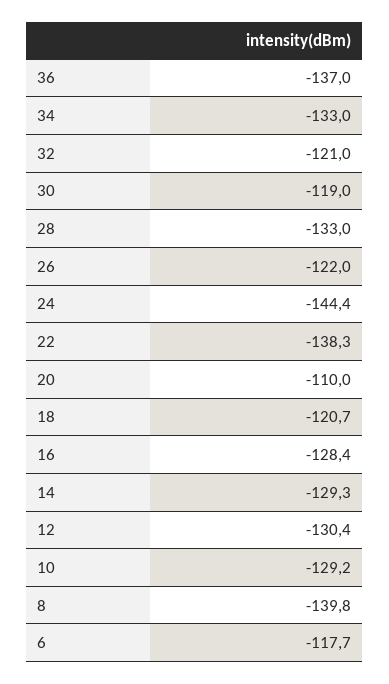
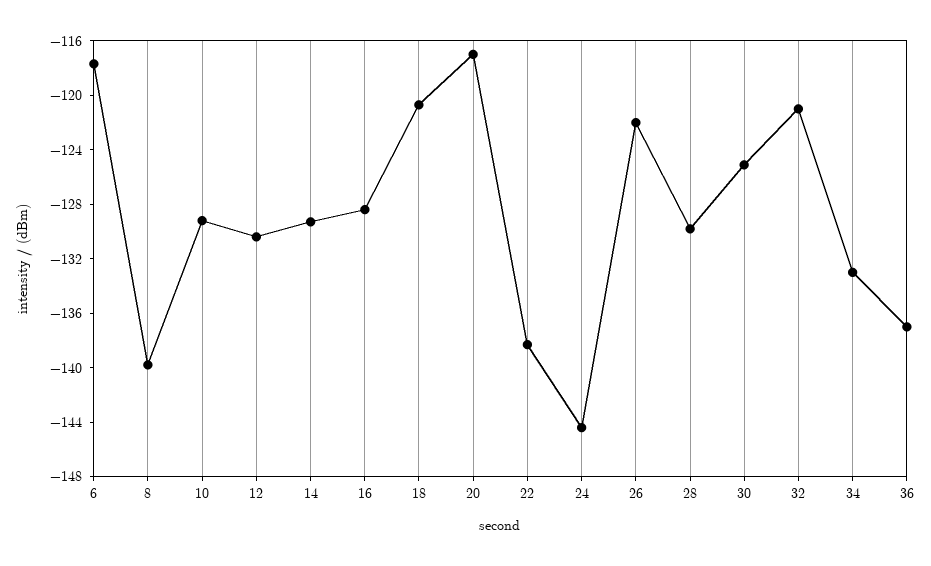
30: -119 -> -125
28: -133 -> -130
20: -110 -> -117

